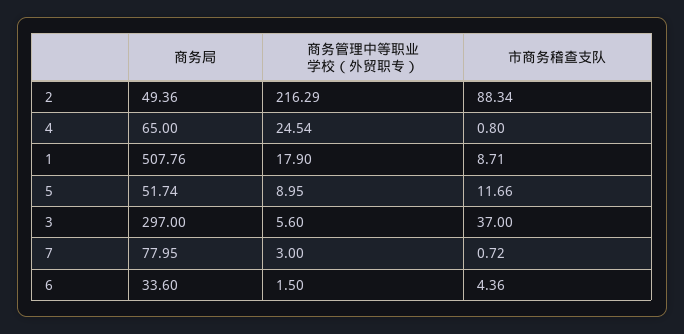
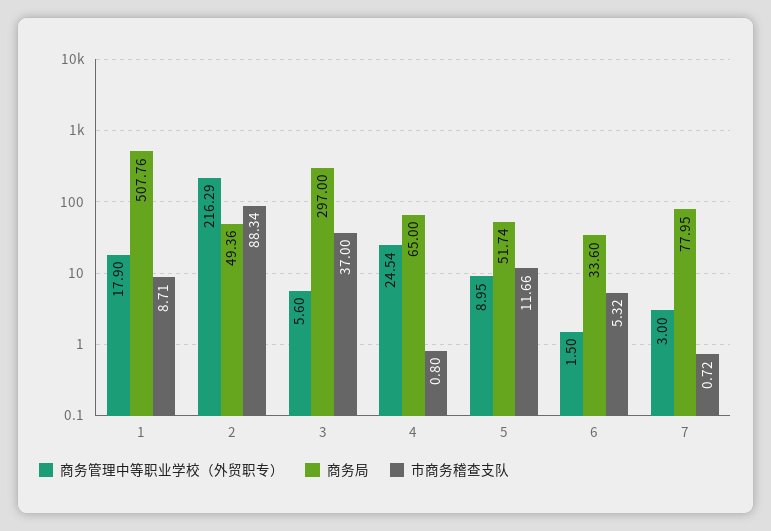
市商务稽查支队, 6: 4.36 -> 5.32

